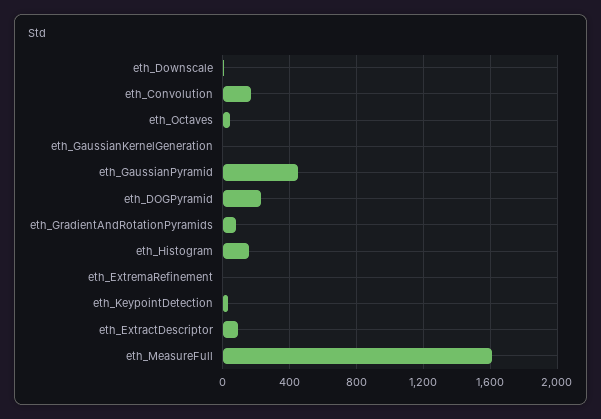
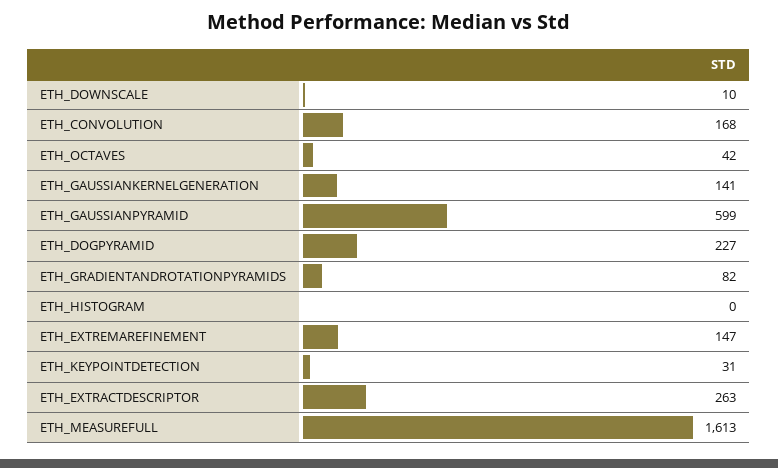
eth_GaussianKernelGeneration: 0 -> 141
eth_GaussianPyramid: 450 -> 599
eth_Histogram: 150 -> 0
eth_ExtremaRefinement: 0 -> 147
eth_ExtractDescriptor: 100 -> 263

